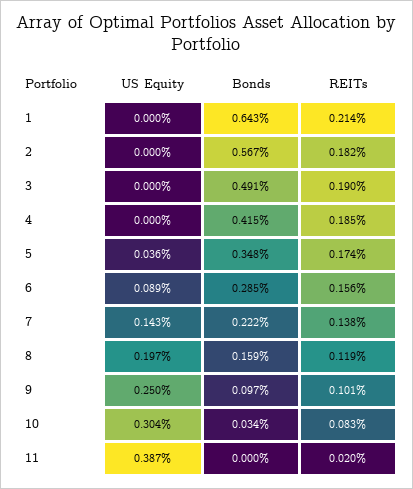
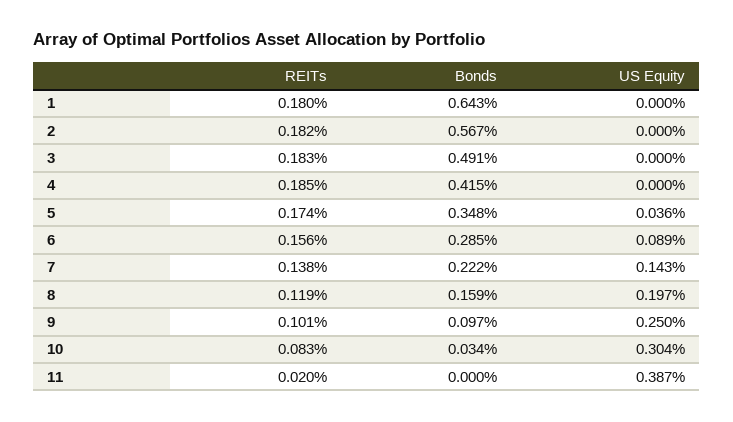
REITs, 1: 0.214 -> 0.18
REITs, 3: 0.19 -> 0.183

